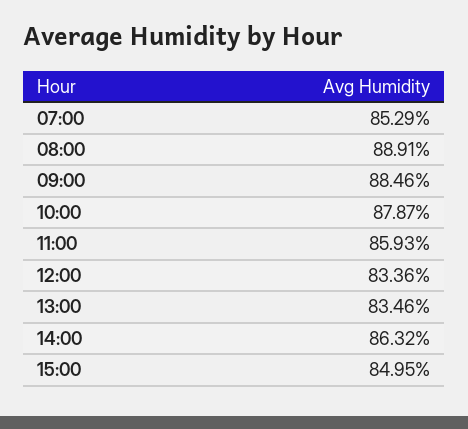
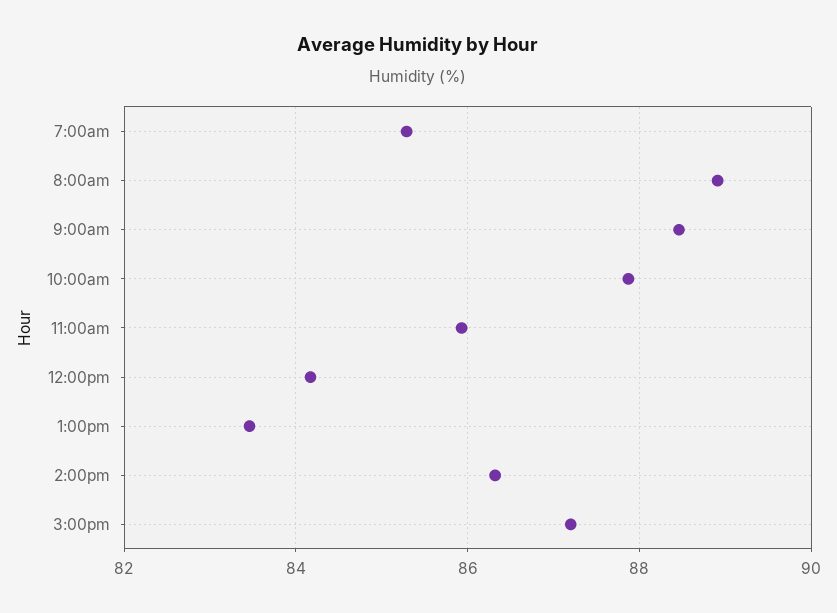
12:00: 83.36 -> 84.2
15:00: 84.95 -> 87.2

